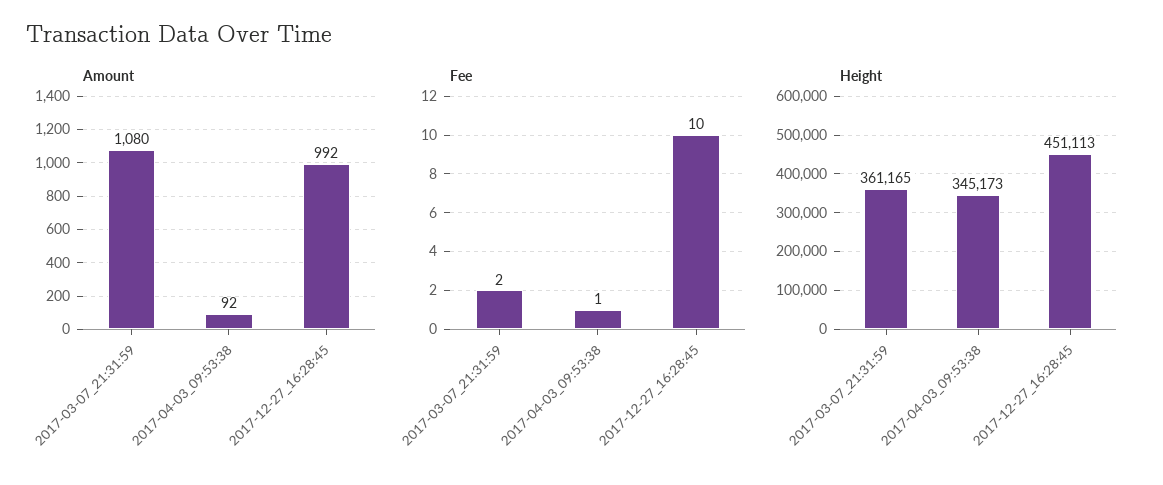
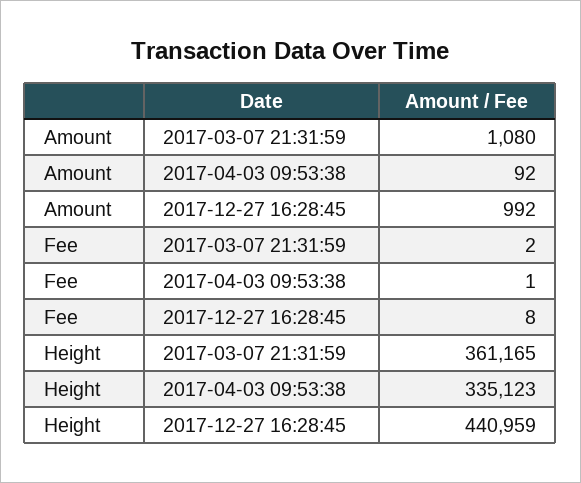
Fee, 2017-12-27_16:28:45: 10 -> 8
Height, 2017-04-03_09:53:38: 345173 -> 335123
Height, 2017-12-27_16:28:45: 451113 -> 440959

